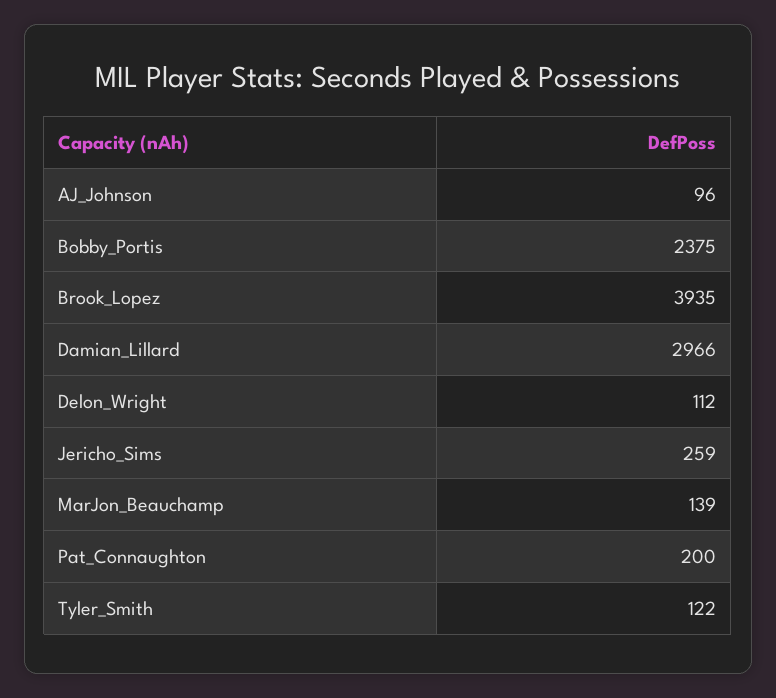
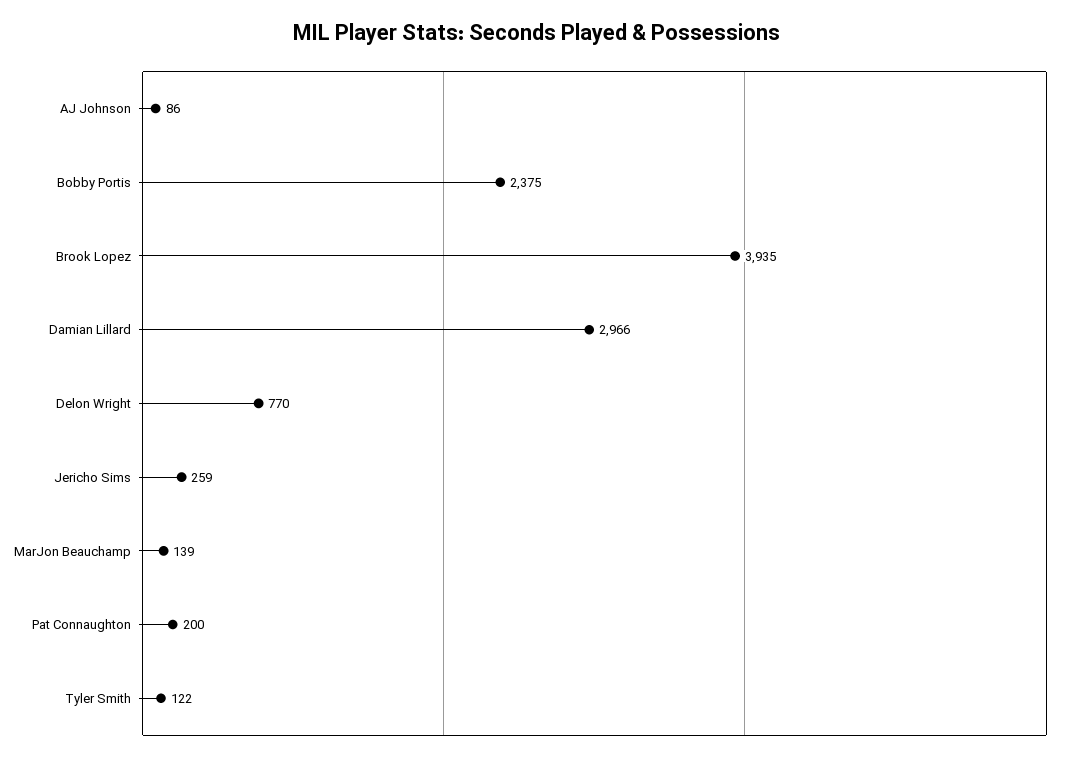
AJ_Johnson: 96 -> 86
Delon_Wright: 112 -> 770

